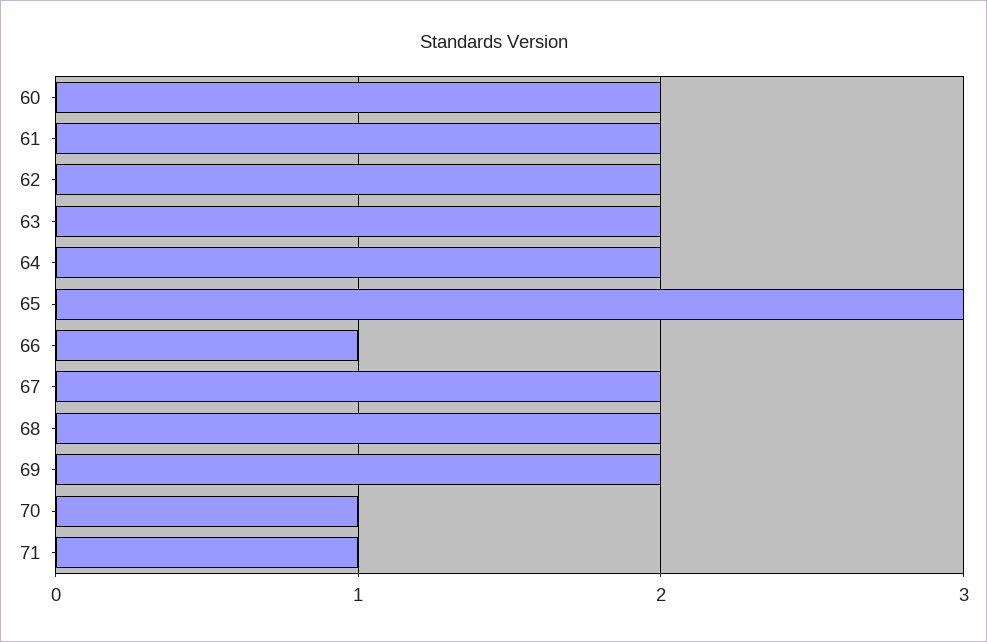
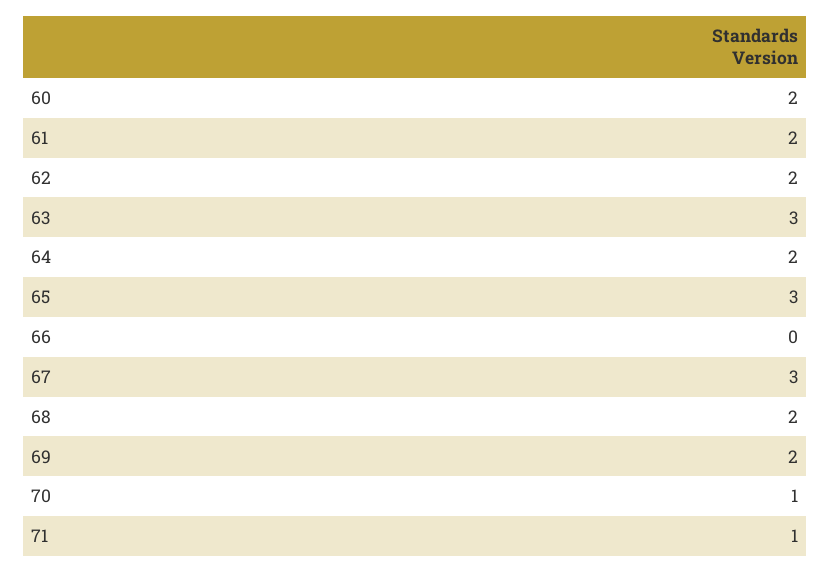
63: 2 -> 3
66: 1 -> 0
67: 2 -> 3

